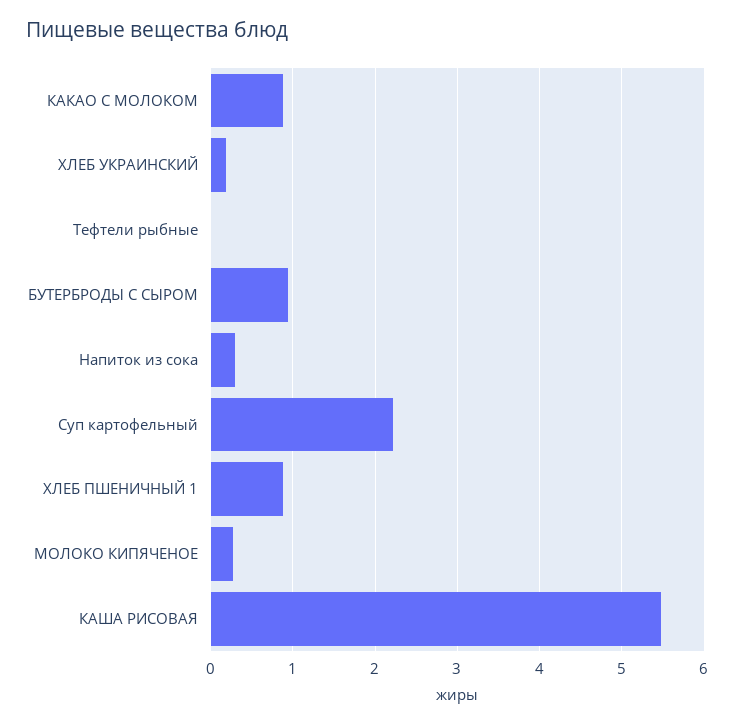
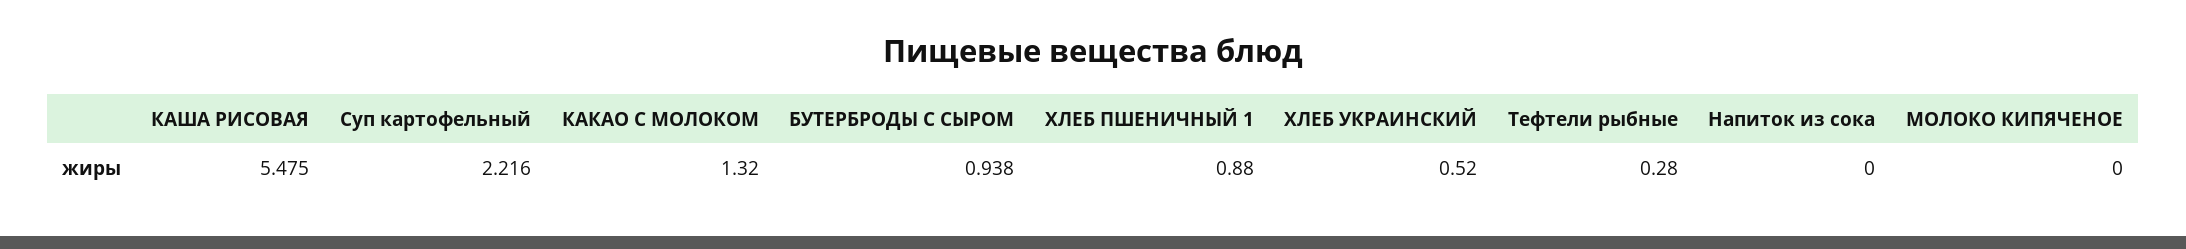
КАКАО С МОЛОКОМ: 0.9 -> 1.32
ХЛЕБ УКРАИНСКИЙ: 0.2 -> 0.52
Тефтели рыбные: 0 -> 0.28
Напиток из сока: 0.3 -> 0
МОЛОКО КИПЯЧЕНОЕ: 0.3 -> 0

